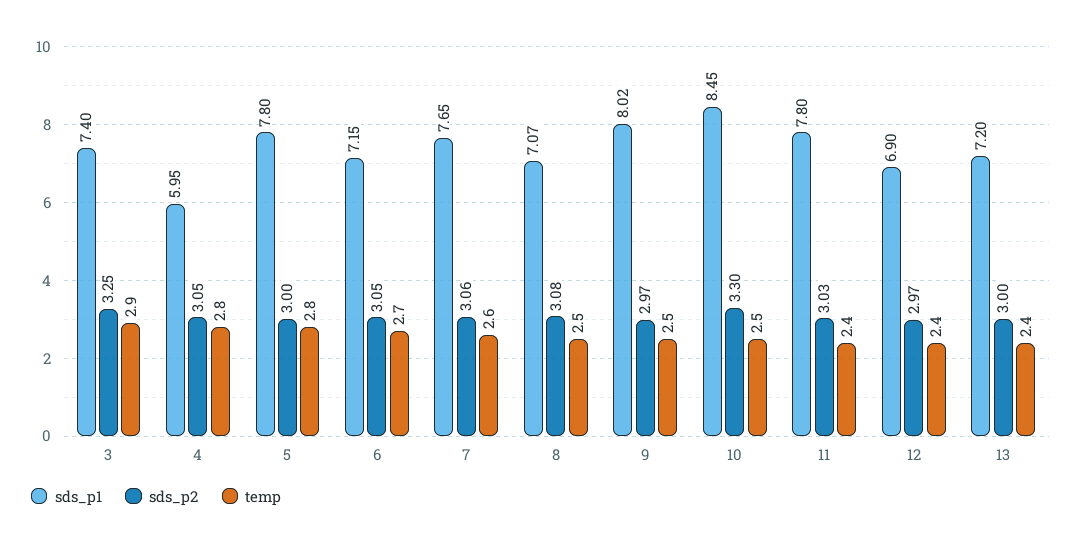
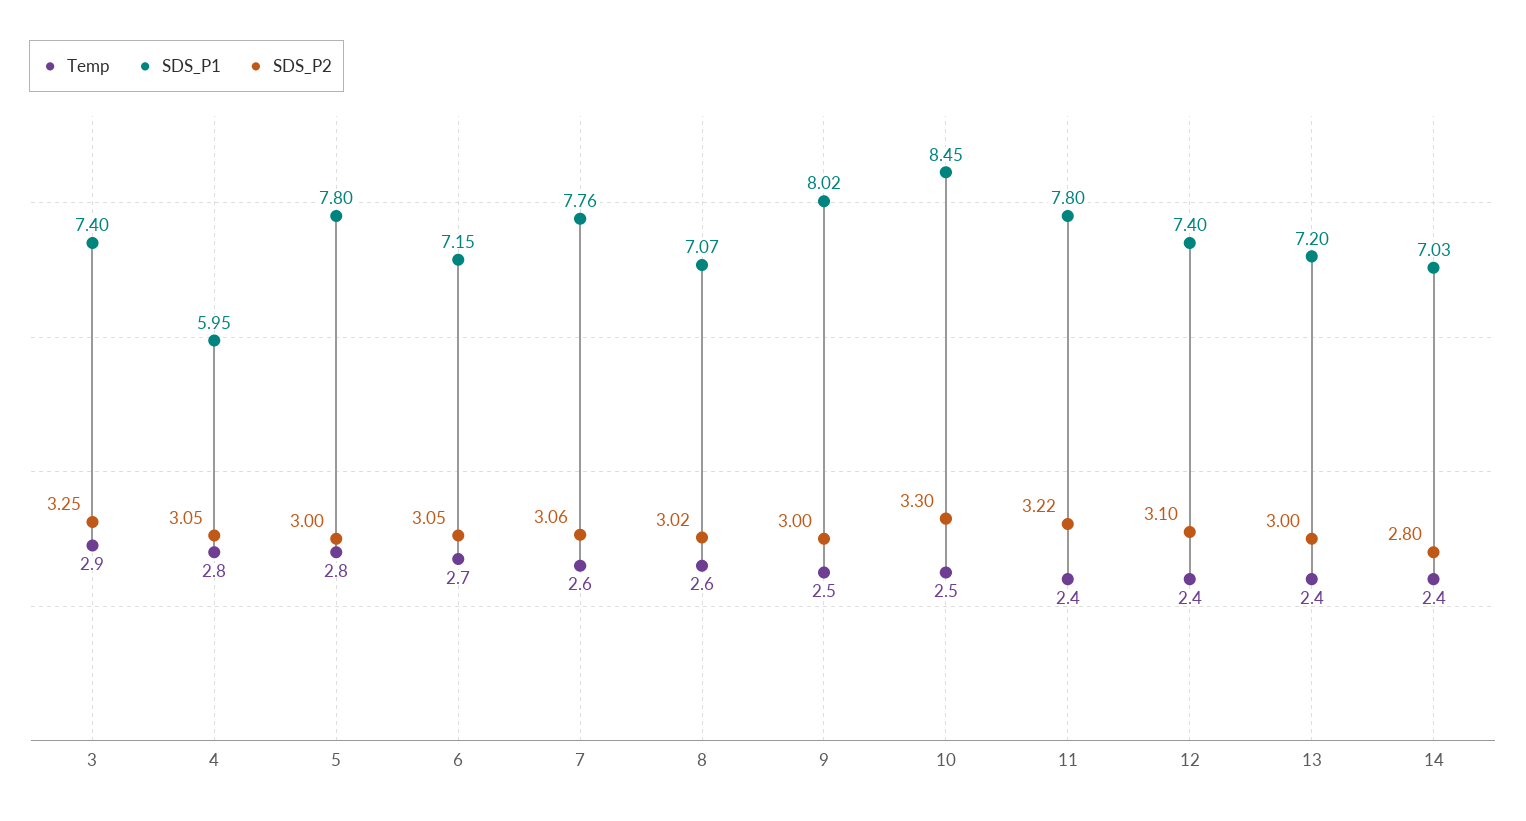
sds_p1, 7: 7.65 -> 7.76
sds_p2, 8: 3.08 -> 3.02
temp, 8: 2.5 -> 2.6
sds_p2, 9: 2.97 -> 3
sds_p2, 11: 3.03 -> 3.22
sds_p1, 12: 6.9 -> 7.4
sds_p2, 12: 2.97 -> 3.1
temp, 14: none -> 2.4
sds_p1, 14: none -> 7.03
sds_p2, 14: none -> 2.8

